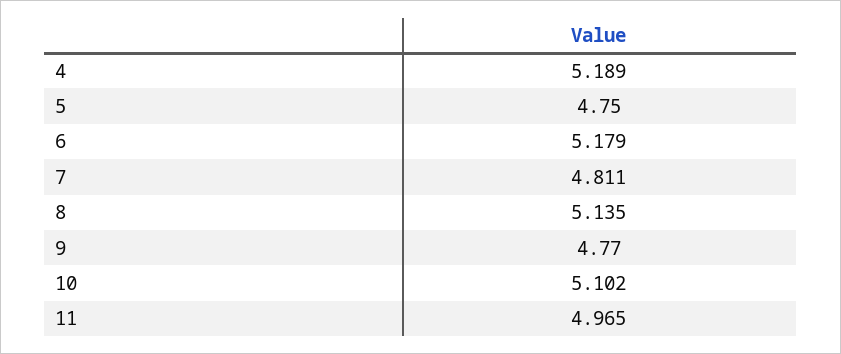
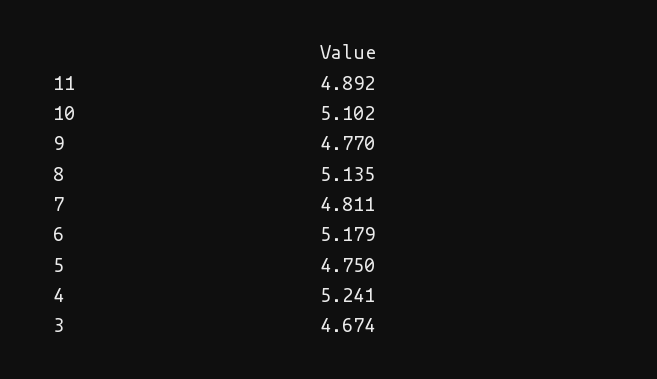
4: 5.189 -> 5.241
11: 4.965 -> 4.892
3: none -> 4.674

